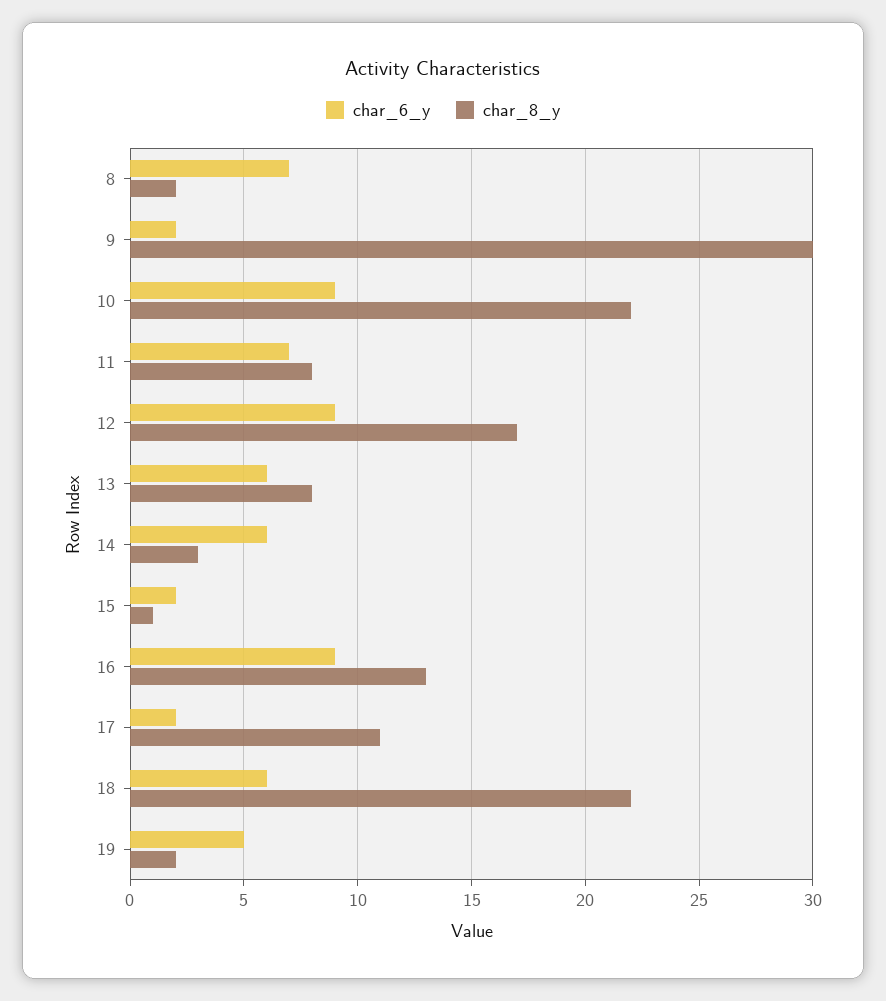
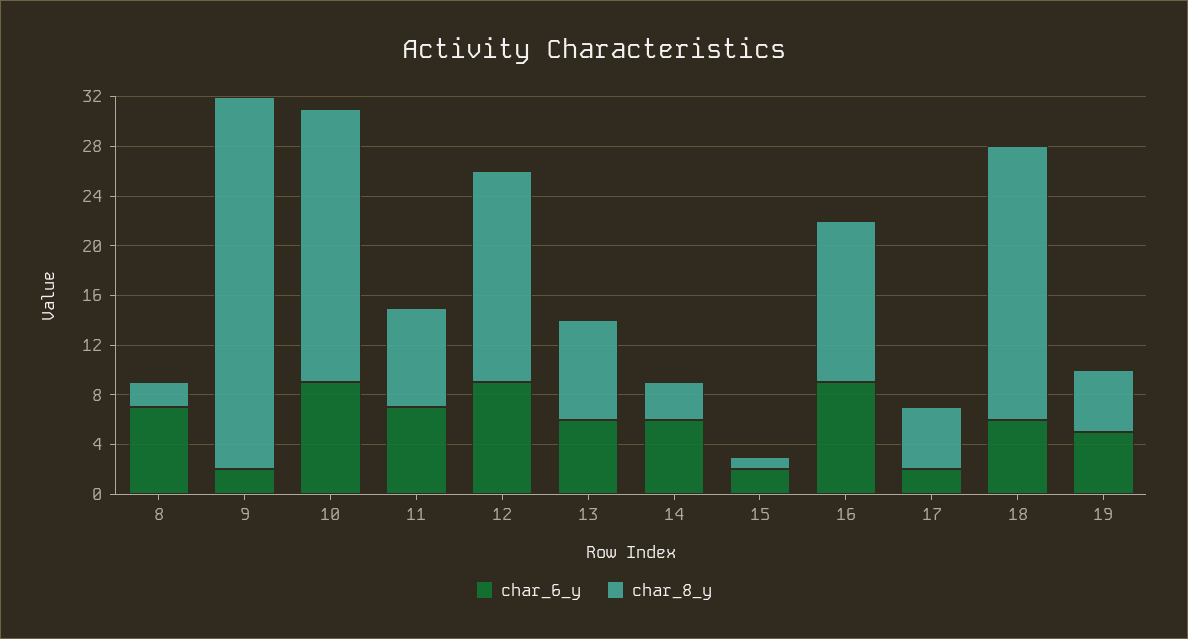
char_8_y, 17: 11 -> 5
char_8_y, 19: 2 -> 5

